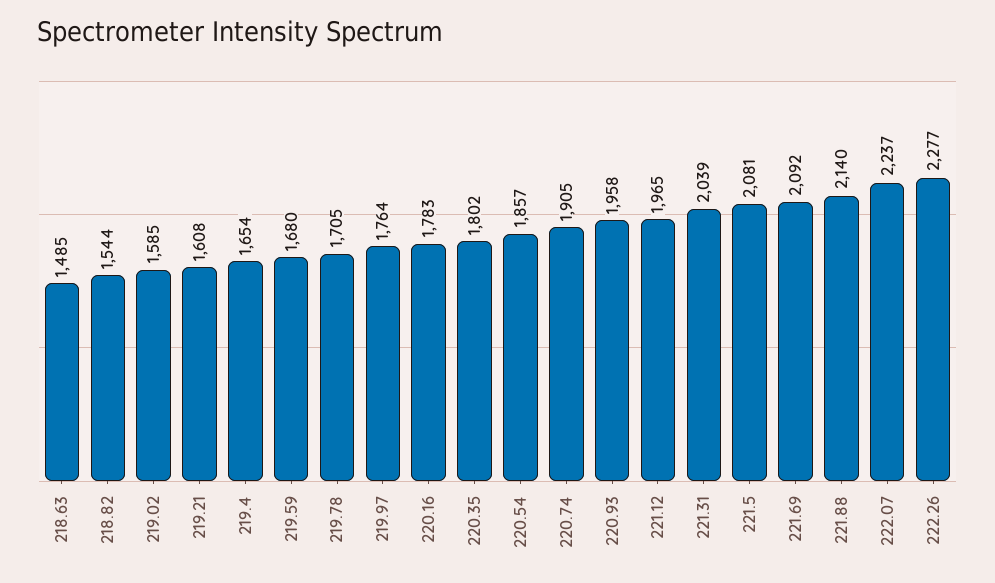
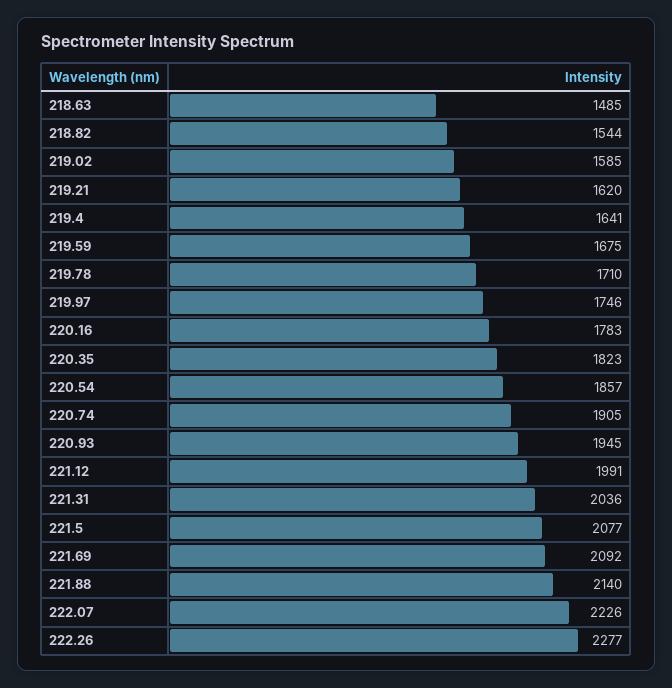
219.21: 1608 -> 1620
219.4: 1654 -> 1641
219.59: 1680 -> 1675
219.78: 1705 -> 1710
219.97: 1764 -> 1746
220.35: 1802 -> 1823
220.93: 1958 -> 1945
221.12: 1965 -> 1991
221.31: 2039 -> 2036
221.5: 2081 -> 2077
222.07: 2237 -> 2226

